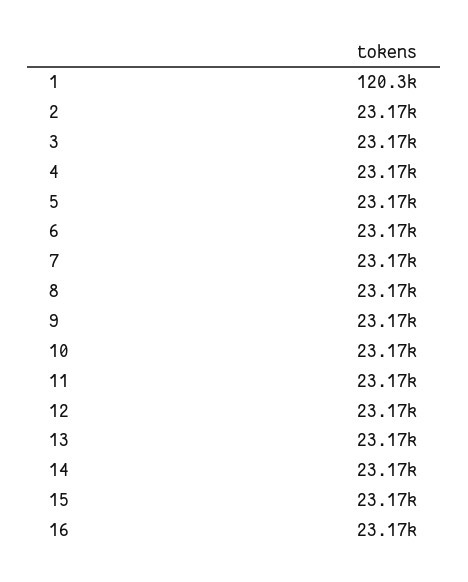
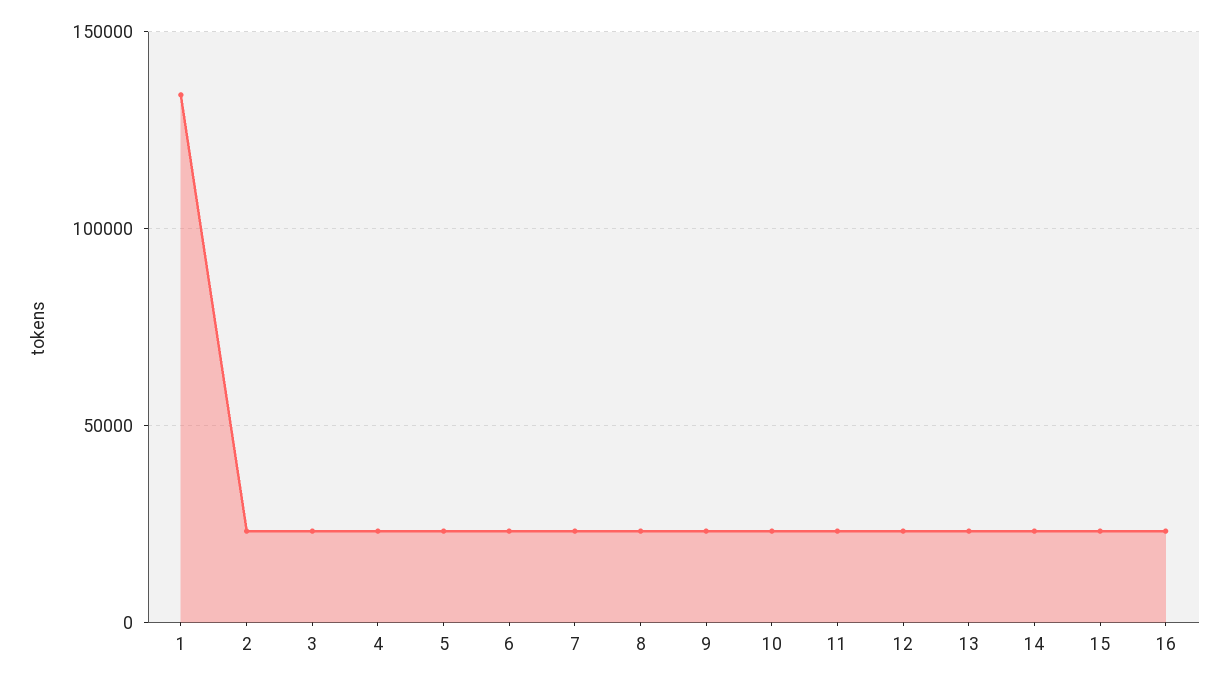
1: 120300 -> 135000

